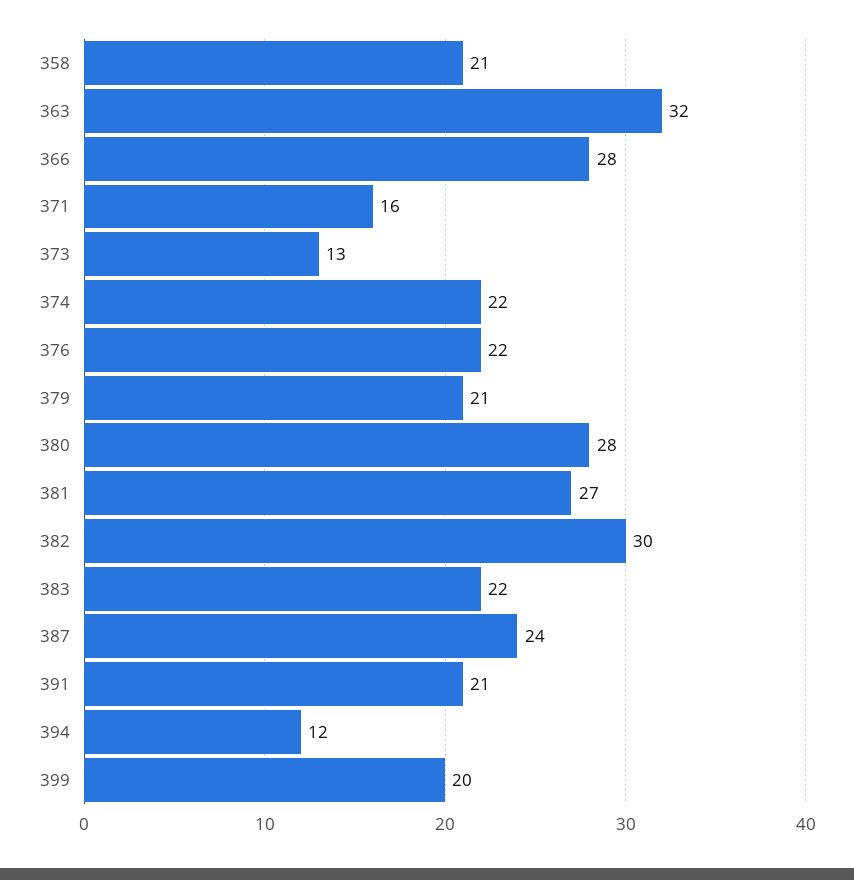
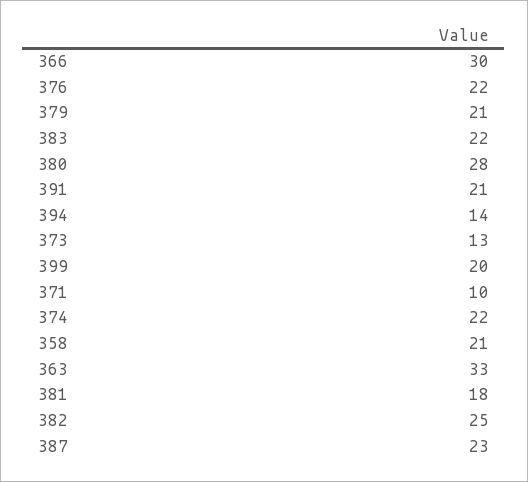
363: 32 -> 33
366: 28 -> 30
371: 16 -> 10
381: 27 -> 18
382: 30 -> 25
387: 24 -> 23
394: 12 -> 14

